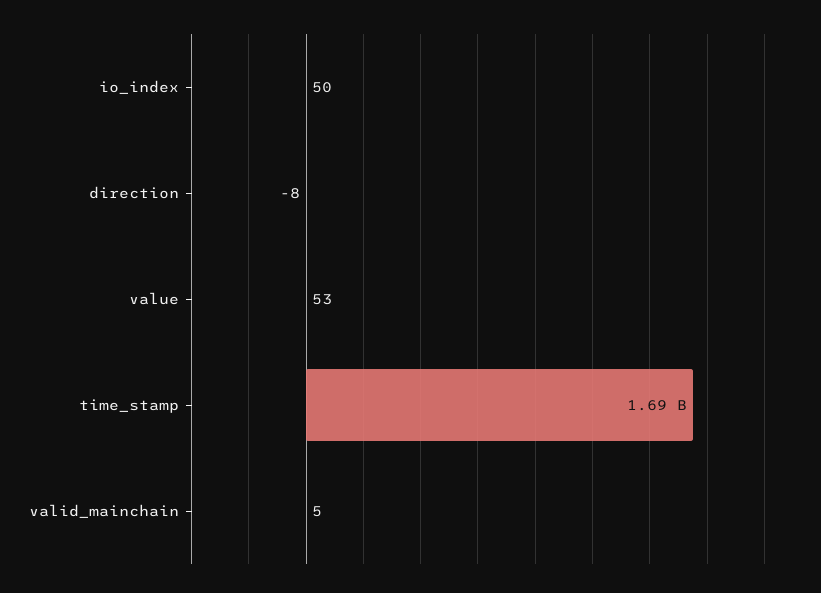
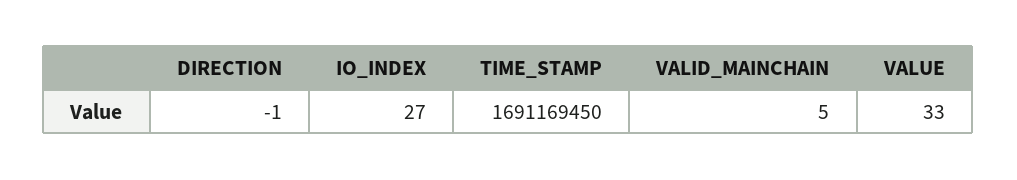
io_index: 50 -> 27
direction: -8 -> -1
value: 53 -> 33

